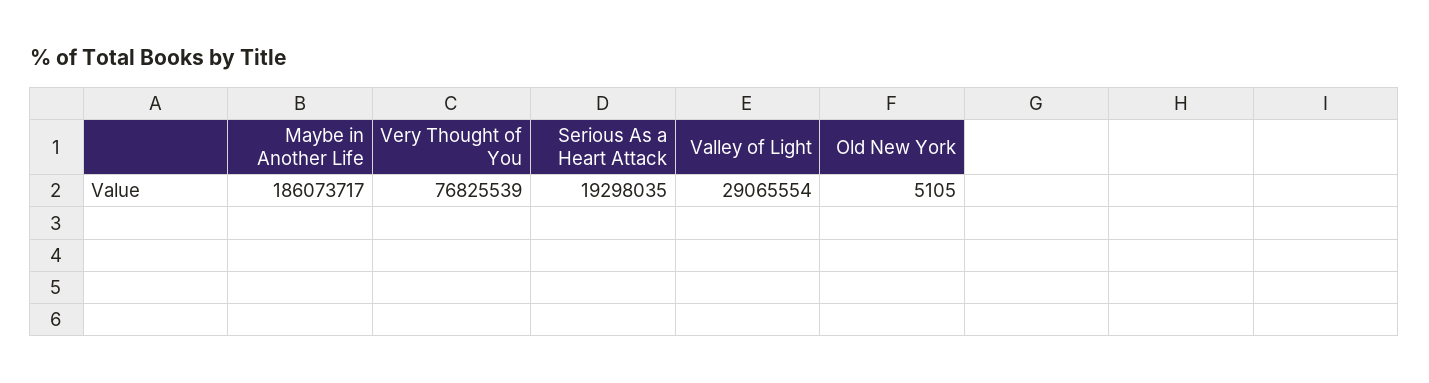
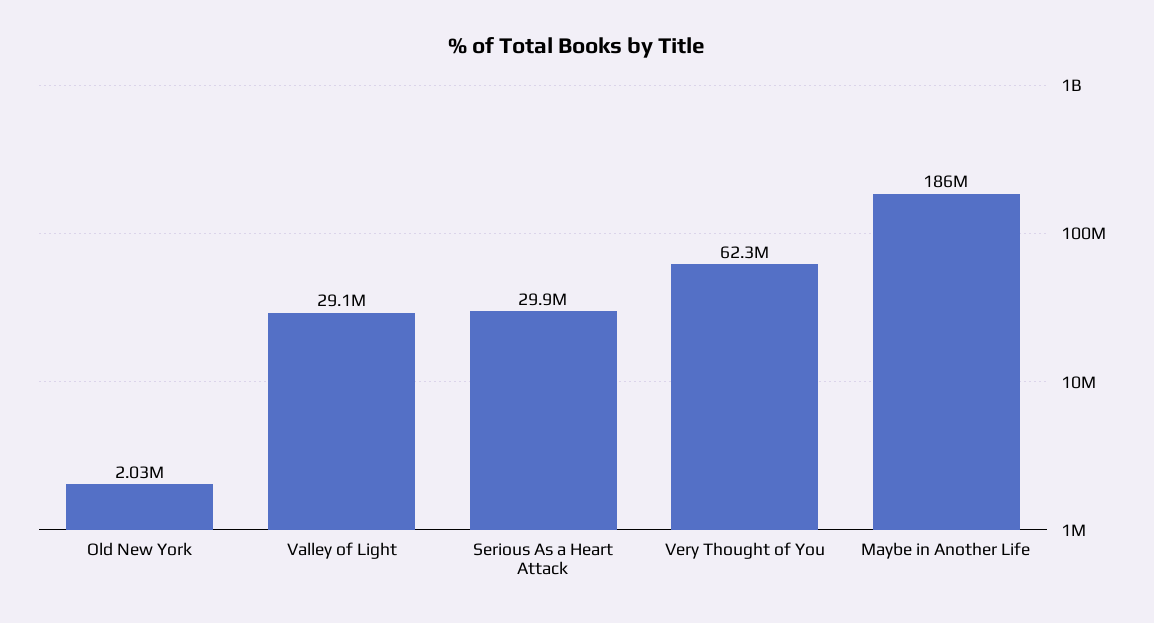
Very Thought of You: 76825539 -> 62300000
Serious As a Heart Attack: 19298035 -> 29900000
Old New York: 5105 -> 2030000

